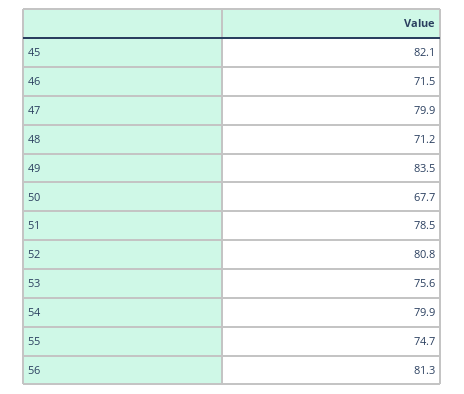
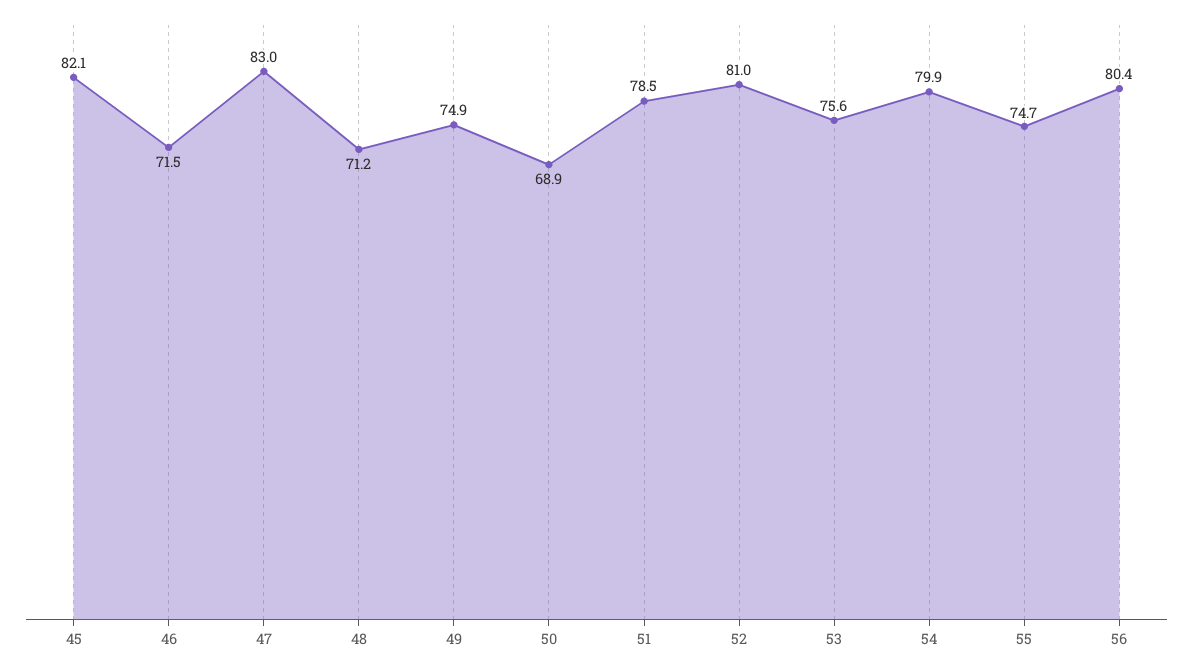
47: 79.9 -> 83
49: 83.5 -> 74.9
50: 67.7 -> 68.9
52: 80.8 -> 81
56: 81.3 -> 80.4

